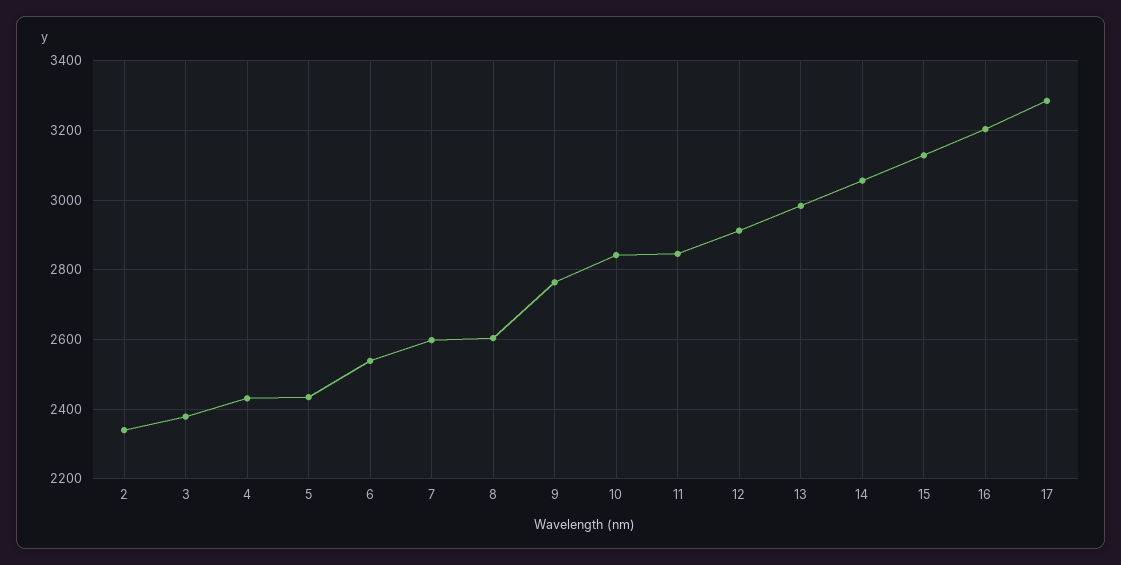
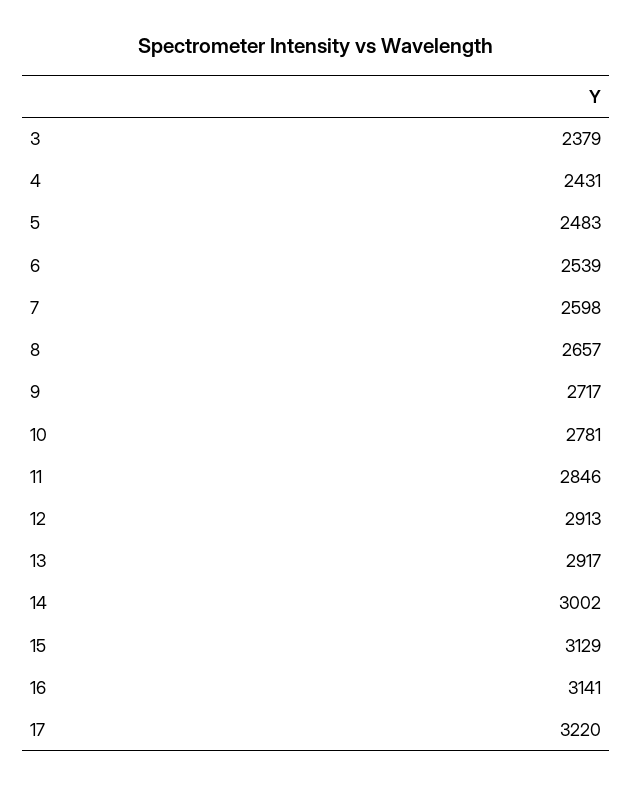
2: 2340 -> none
5: 2440 -> 2483
8: 2600 -> 2657
9: 2760 -> 2717
10: 2840 -> 2781
13: 2980 -> 2917
14: 3060 -> 3002
16: 3200 -> 3141
17: 3280 -> 3220

